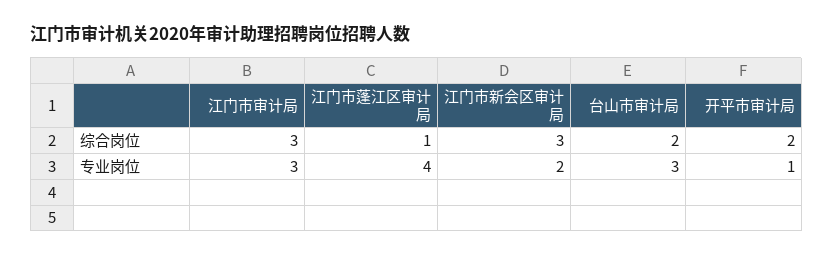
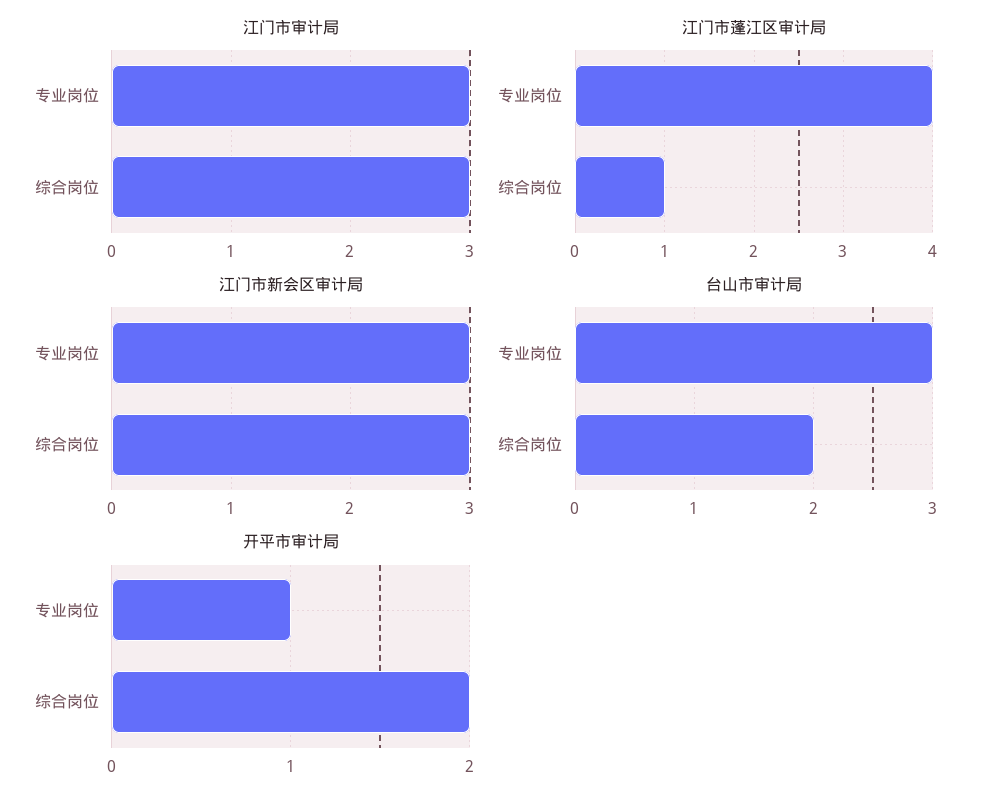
江门市新会区审计局, 专业岗位: 2 -> 3

